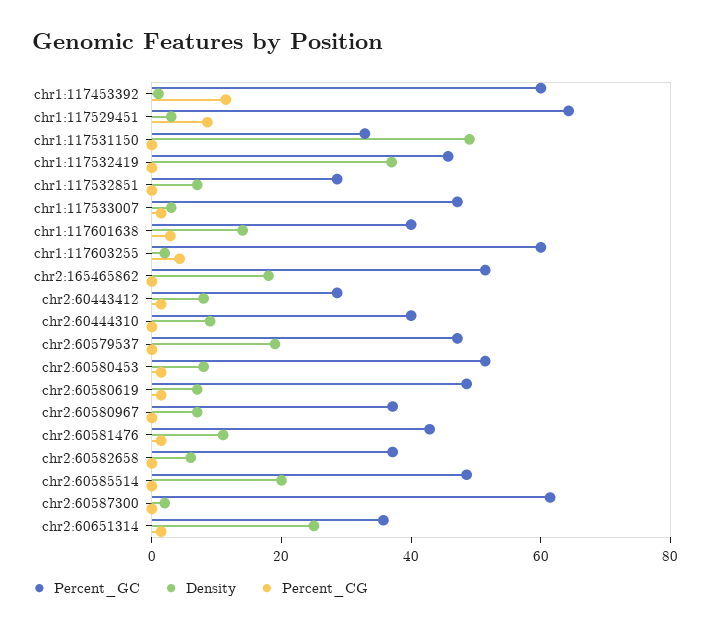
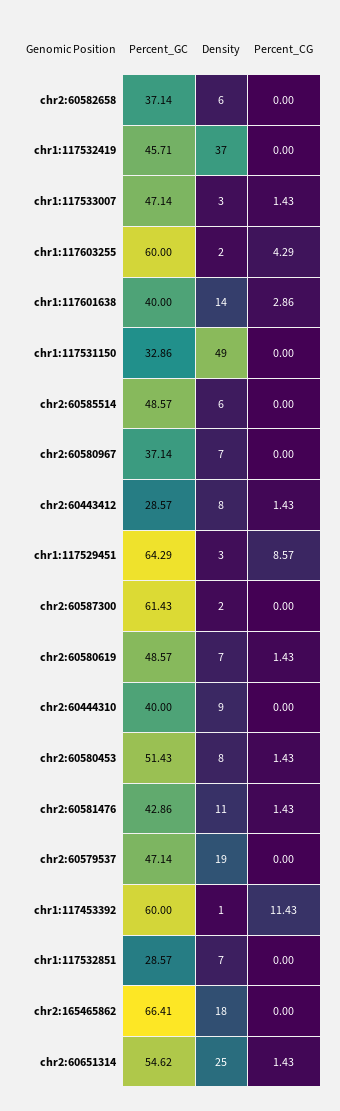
Percent_GC, chr2:165465862: 50 -> 66.41
Density, chr2:60585514: 20 -> 6
Percent_GC, chr2:60651314: 35 -> 54.62

